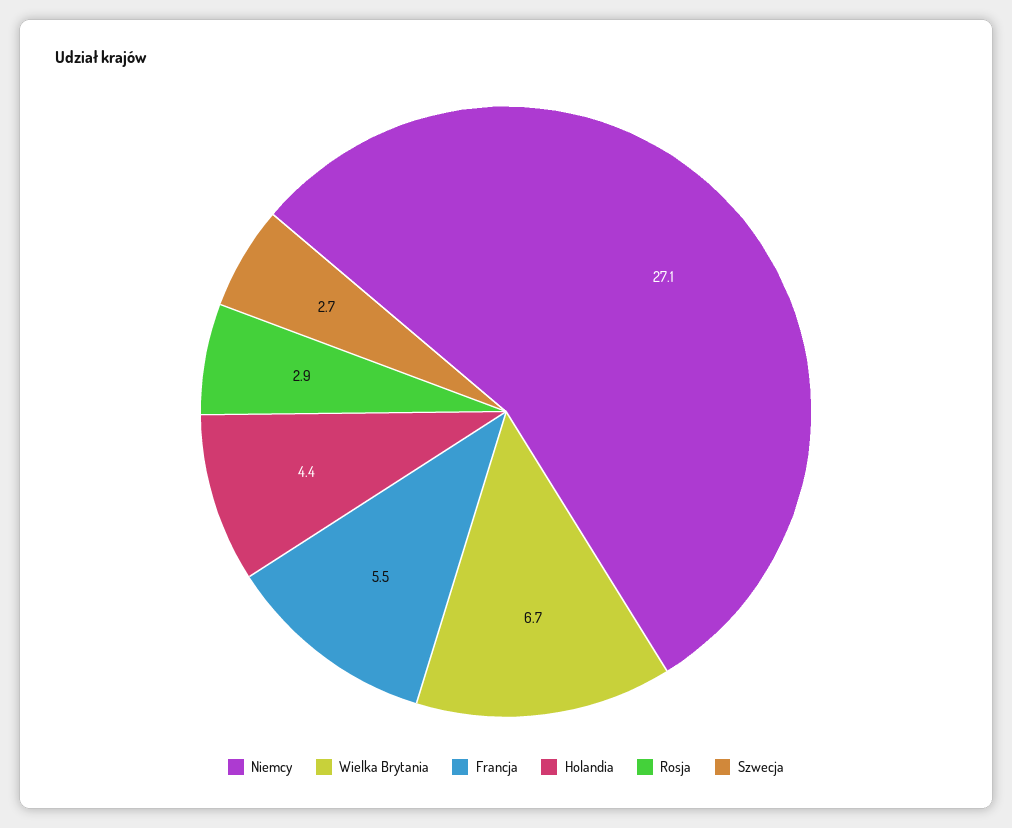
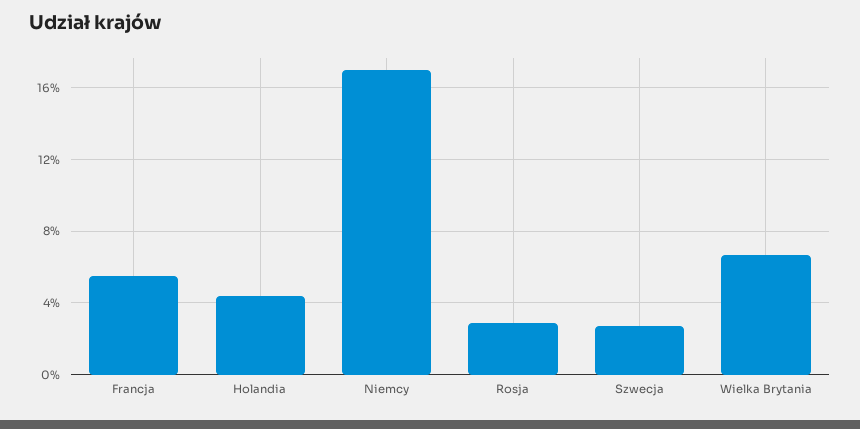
Niemcy: 27.1 -> 17

